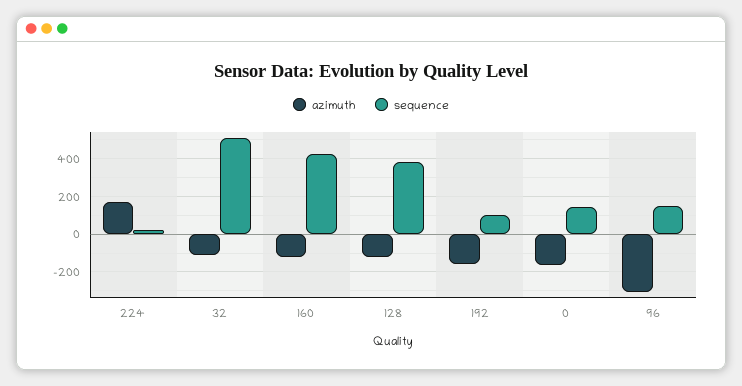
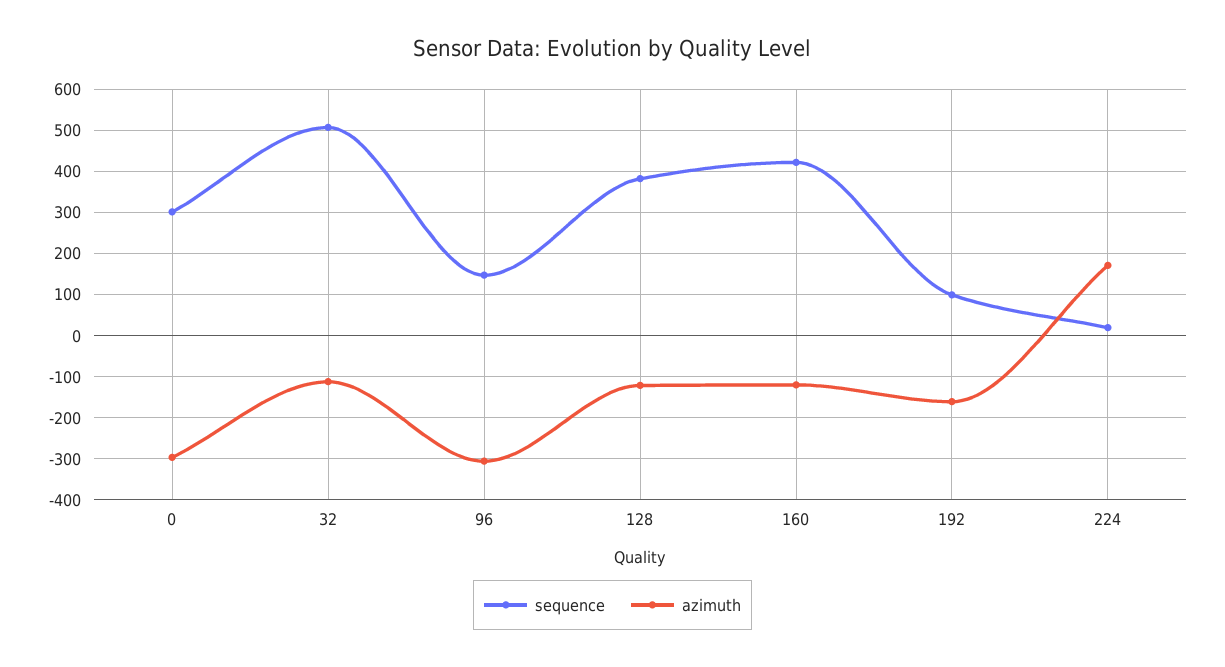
azimuth, 0: -150 -> -300
sequence, 0: 150 -> 300

